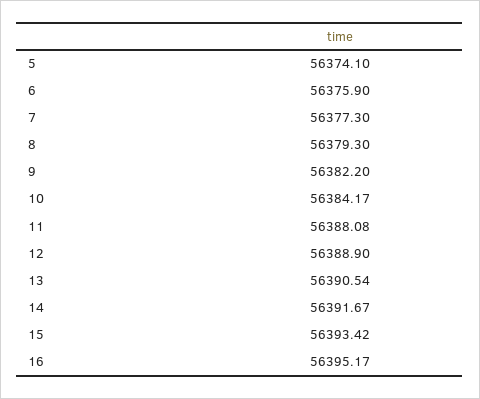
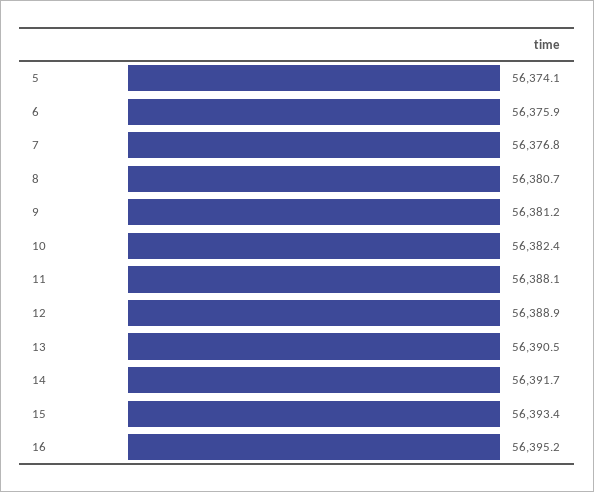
7: 56377.3 -> 56376.8
8: 56379.3 -> 56380.7
9: 56382.2 -> 56381.2
10: 56384.17 -> 56382.4

